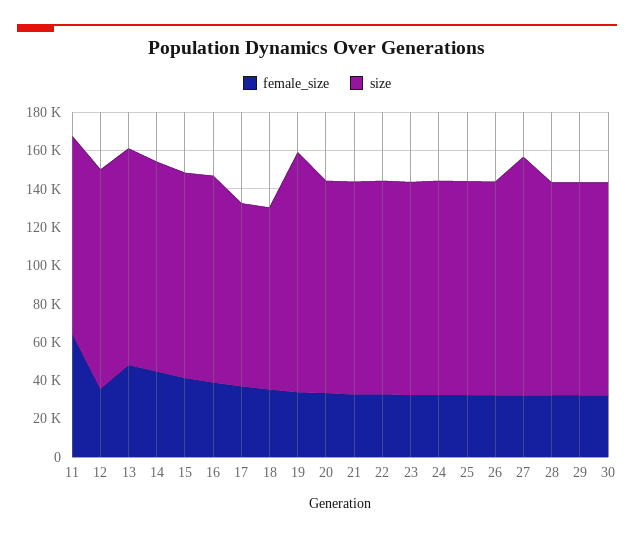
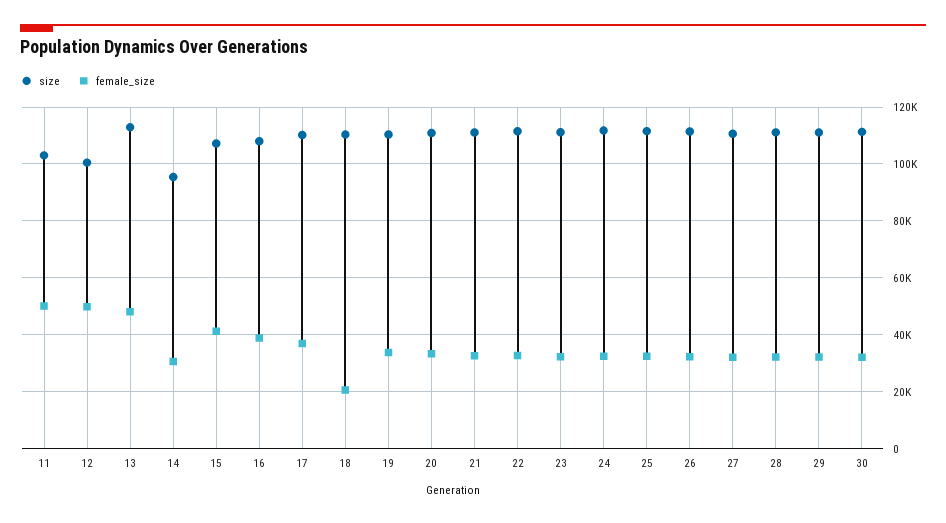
female_size, 11: 65000 -> 50000
female_size, 12: 35000 -> 50000
size, 12: 115000 -> 100000
female_size, 14: 45000 -> 30000
size, 14: 110000 -> 95000
size, 17: 95000 -> 110000
female_size, 18: 35000 -> 20000
size, 18: 95000 -> 110000
size, 19: 125000 -> 110000
size, 27: 125000 -> 110000

